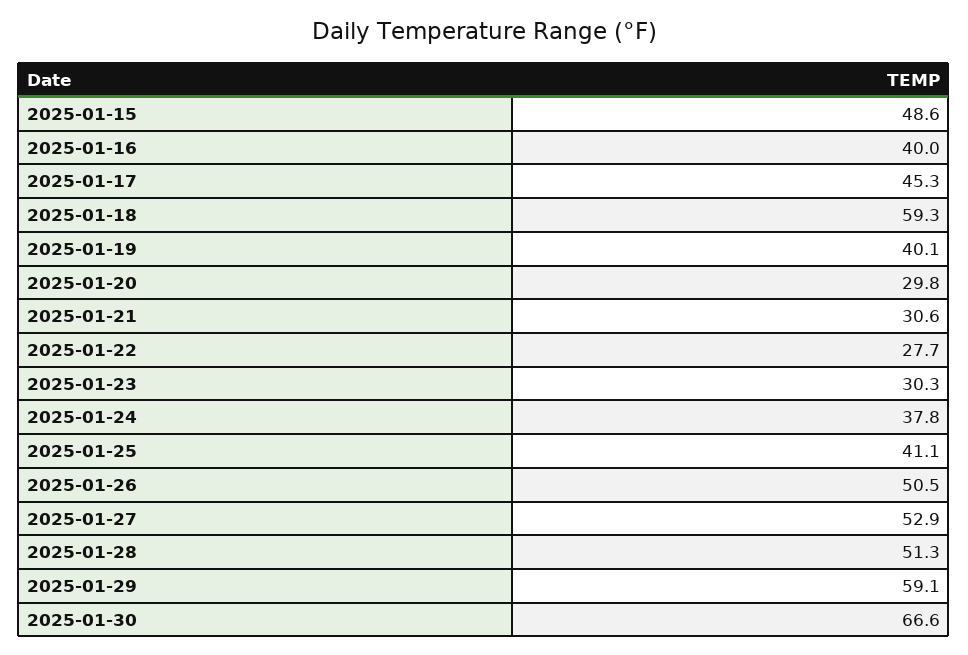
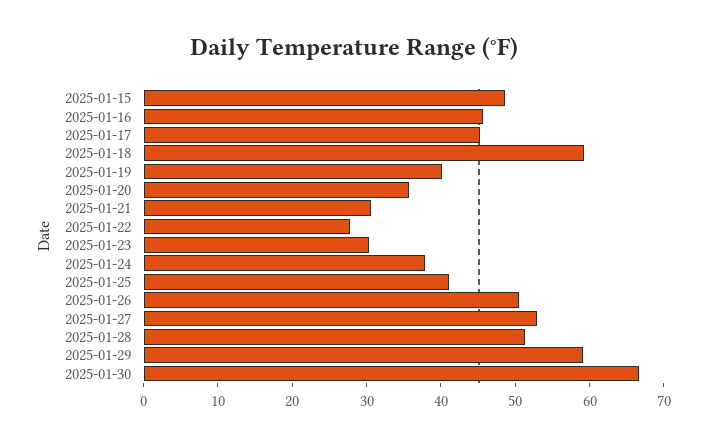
2025-01-16: 40 -> 46
2025-01-20: 29.8 -> 36

